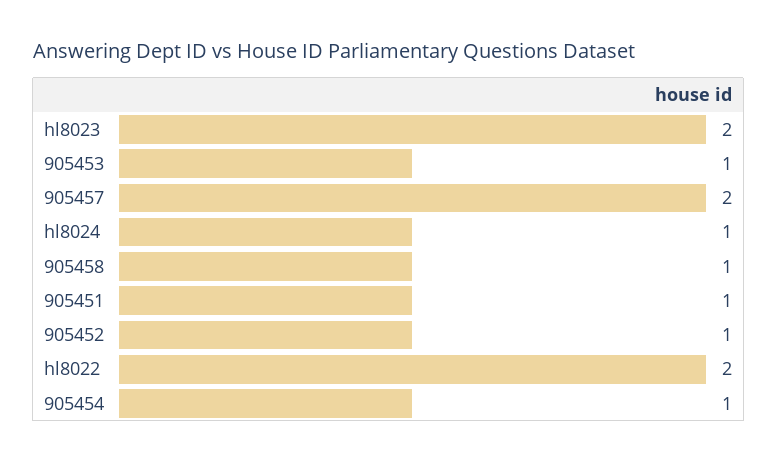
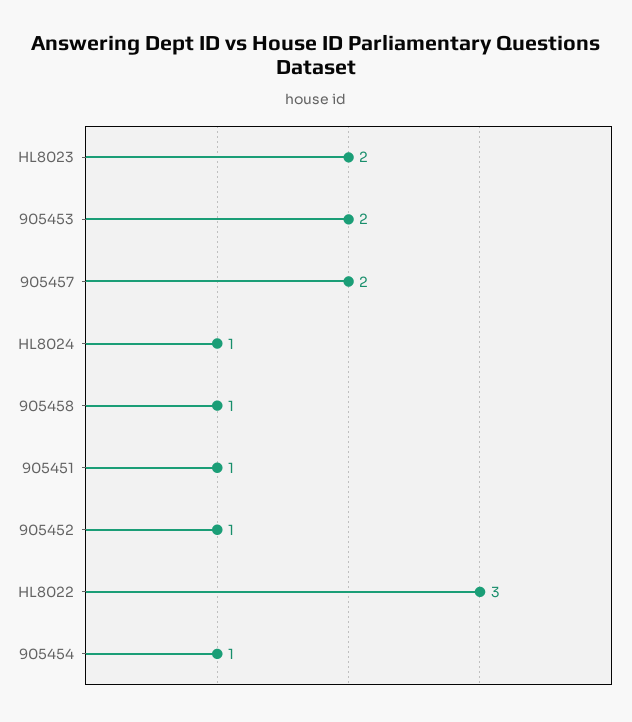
905453: 1 -> 2
hl8022: 2 -> 3

